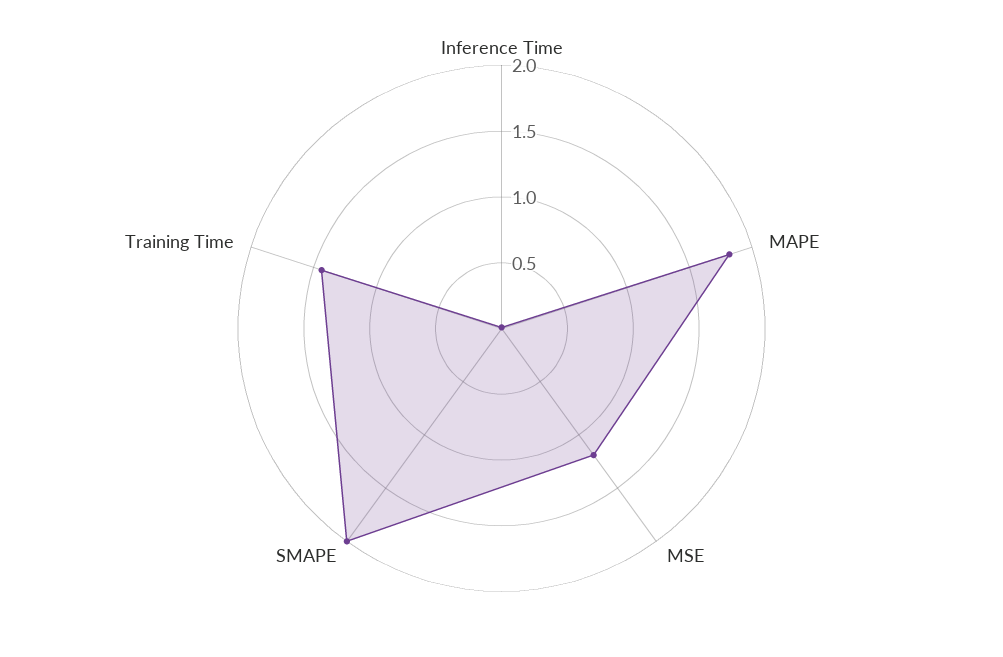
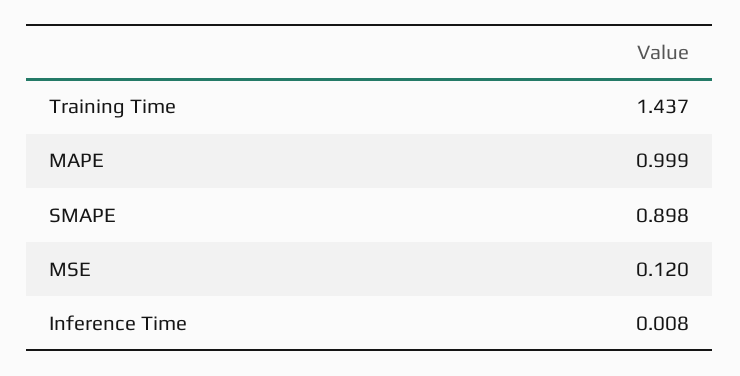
MAPE: 1.8 -> 0.999
MSE: 1.2 -> 0.12
SMAPE: 2 -> 0.898

